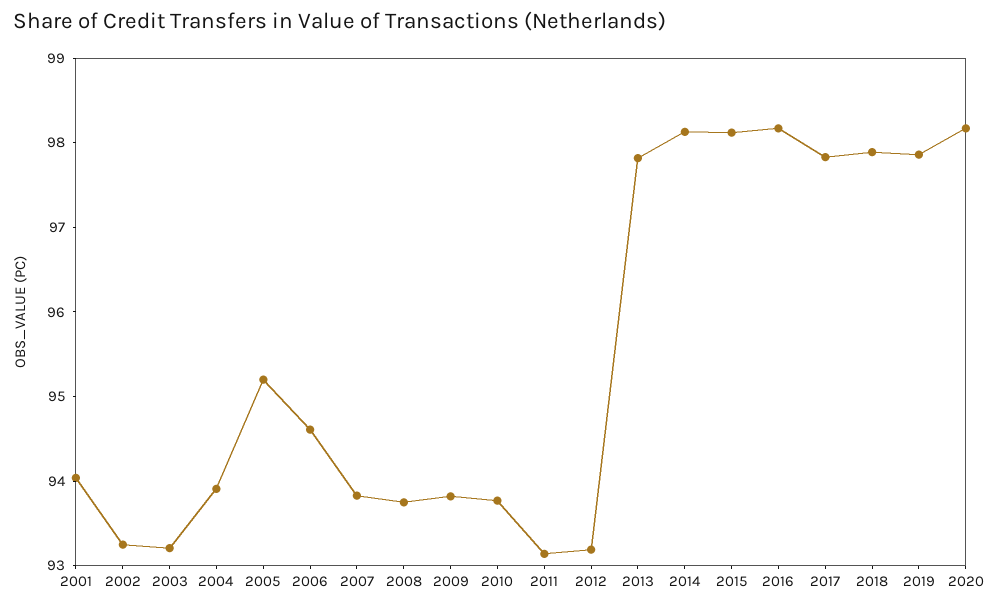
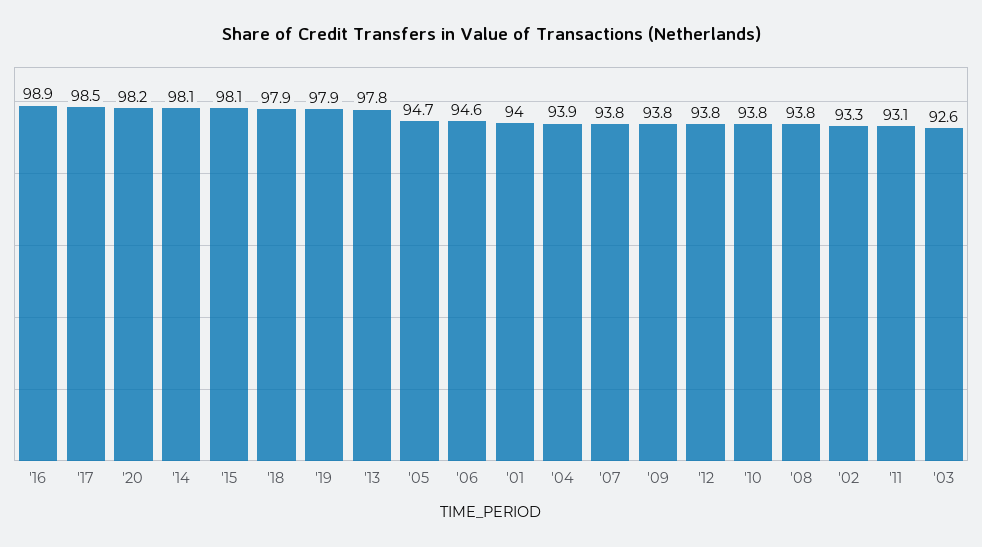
2003: 93.2 -> 92.6
2005: 95.2 -> 94.7
2012: 93.2 -> 93.8
2016: 98.2 -> 98.9
2017: 97.8 -> 98.5

